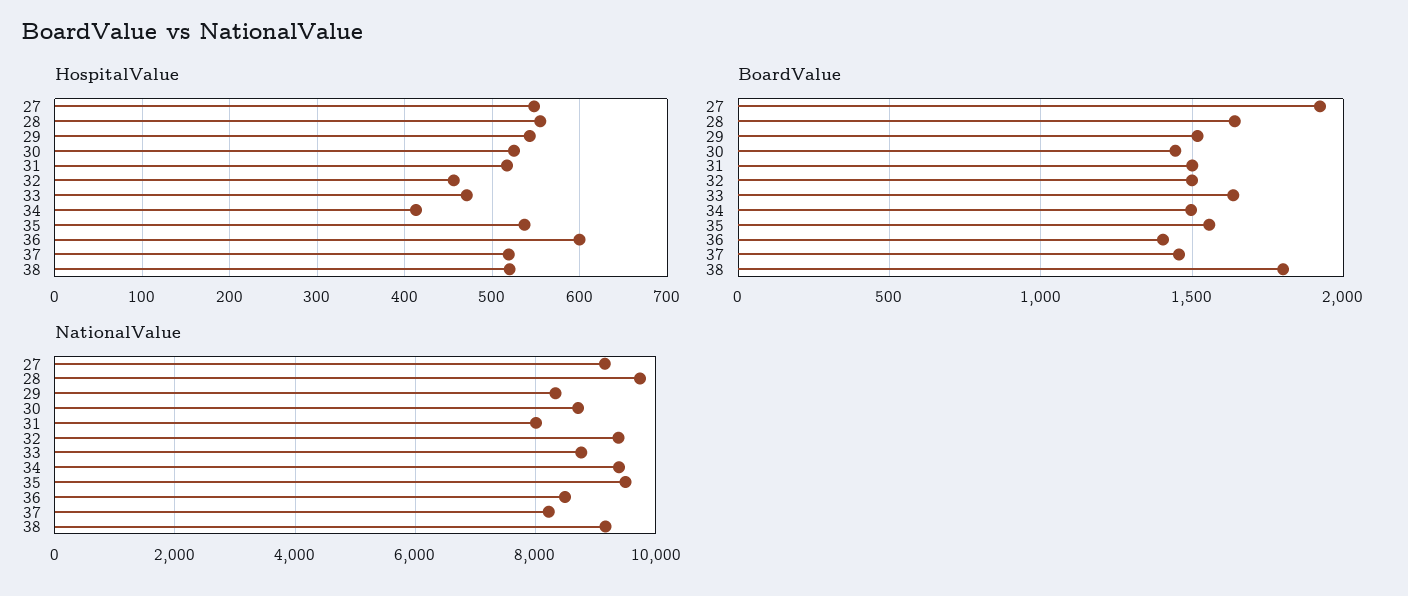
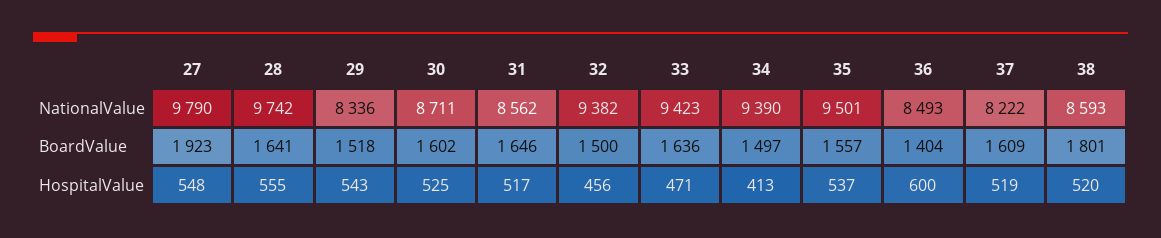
BoardValue, 30: 1450 -> 1602
BoardValue, 31: 1500 -> 1646
BoardValue, 37: 1450 -> 1609
NationalValue, 27: 9200 -> 9790
NationalValue, 31: 8000 -> 8562
NationalValue, 33: 8800 -> 9423
NationalValue, 38: 9200 -> 8593

